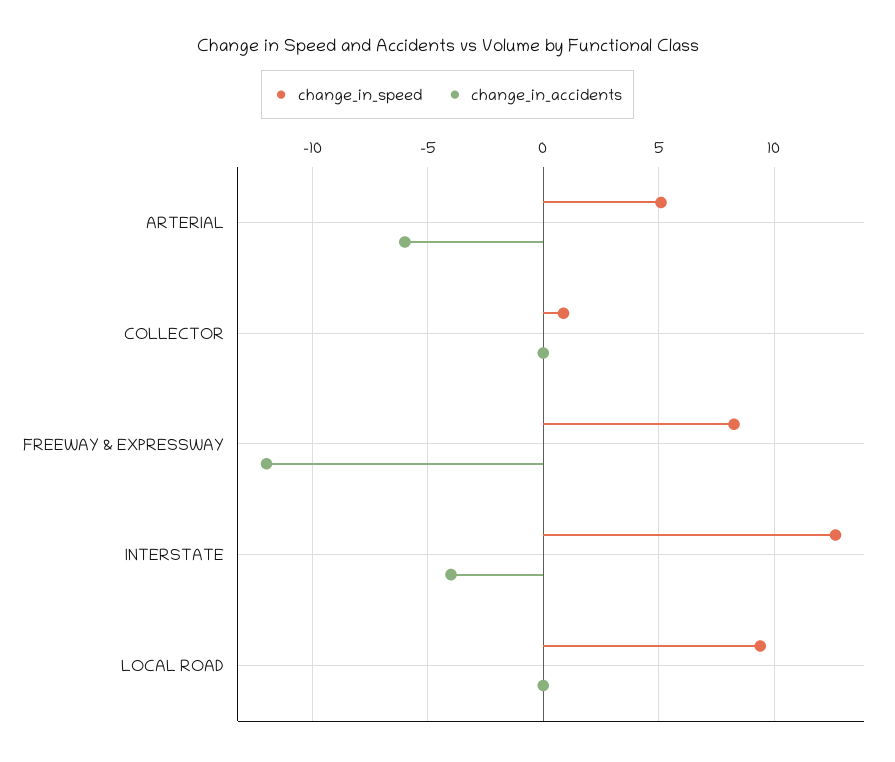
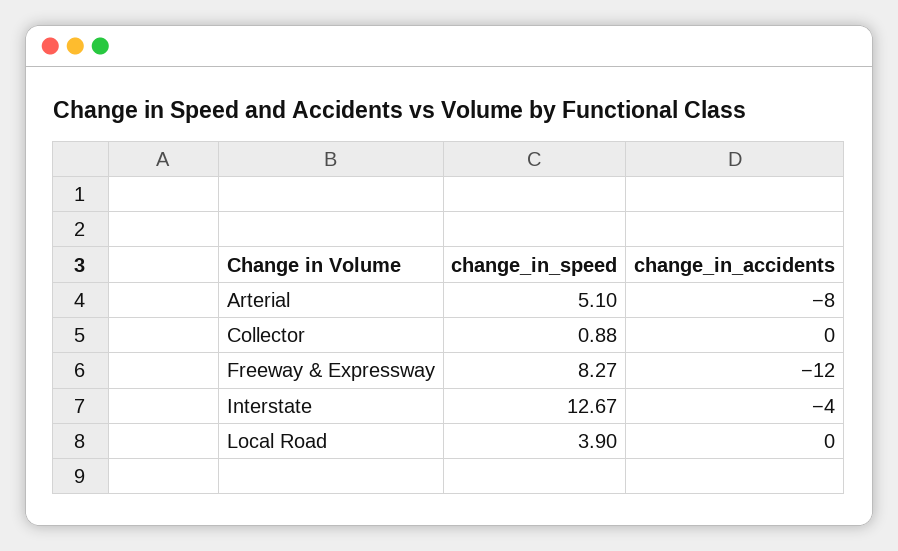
change_in_accidents, ARTERIAL: -6 -> -8
change_in_speed, LOCAL ROAD: 9.5 -> 3.9

